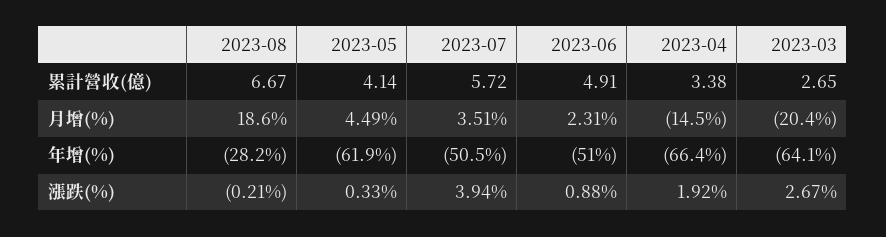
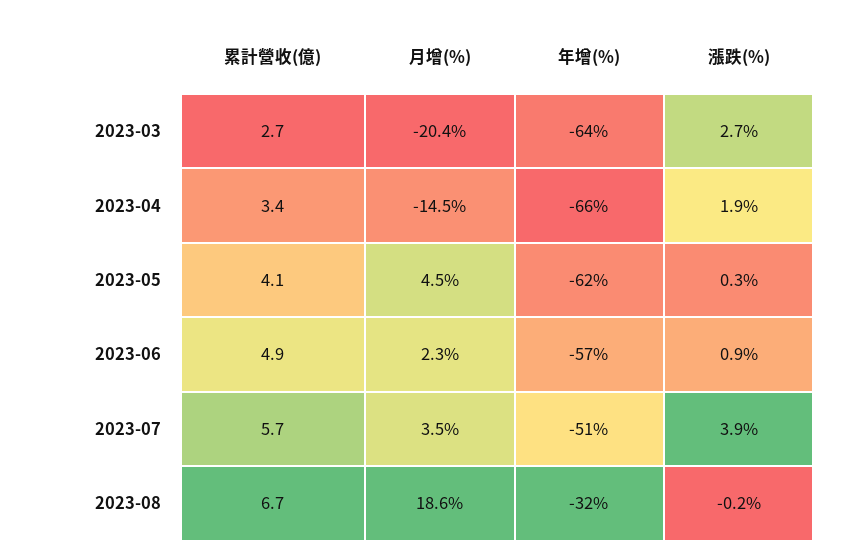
2023-08, 年增(%): -28.2 -> -32
2023-06, 年增(%): -51 -> -57

